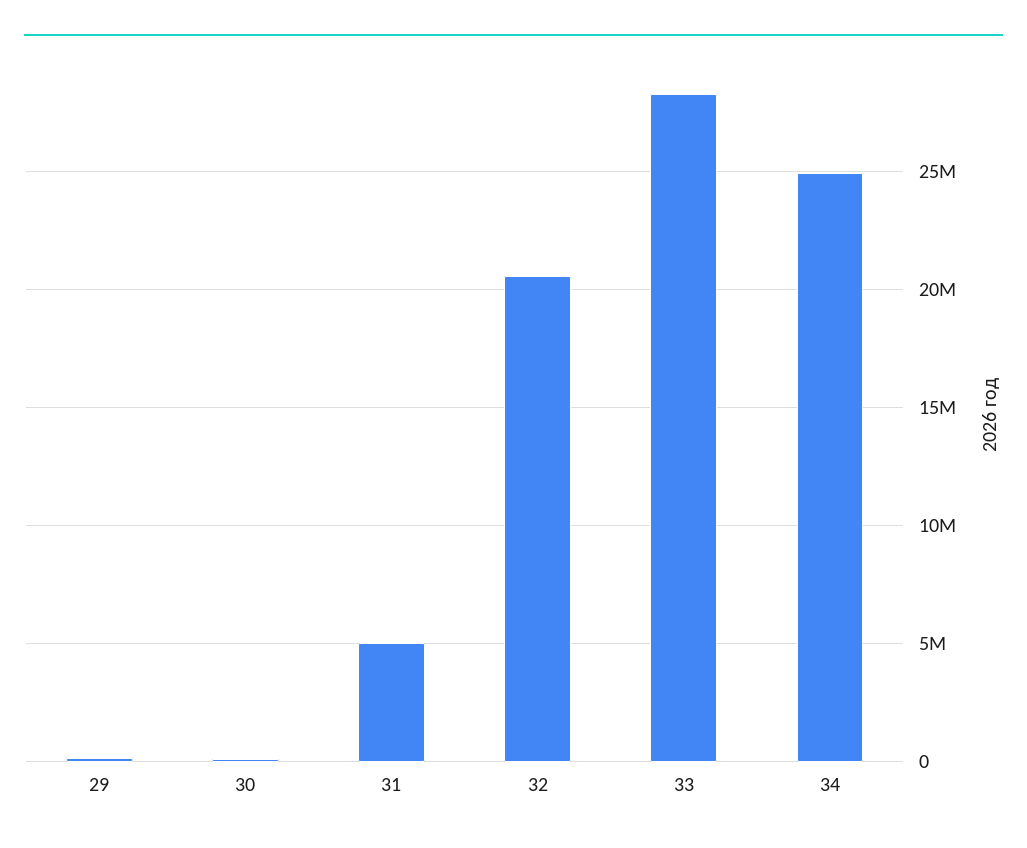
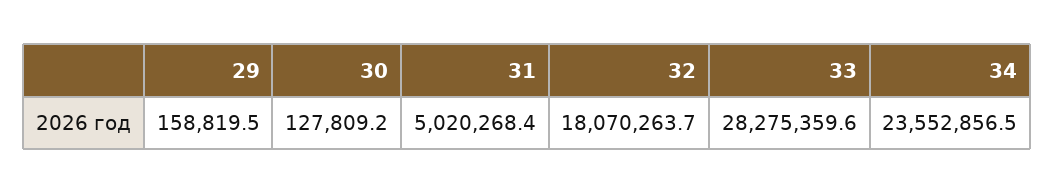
32: 20500000 -> 18070263.7
34: 25000000 -> 23552856.5

